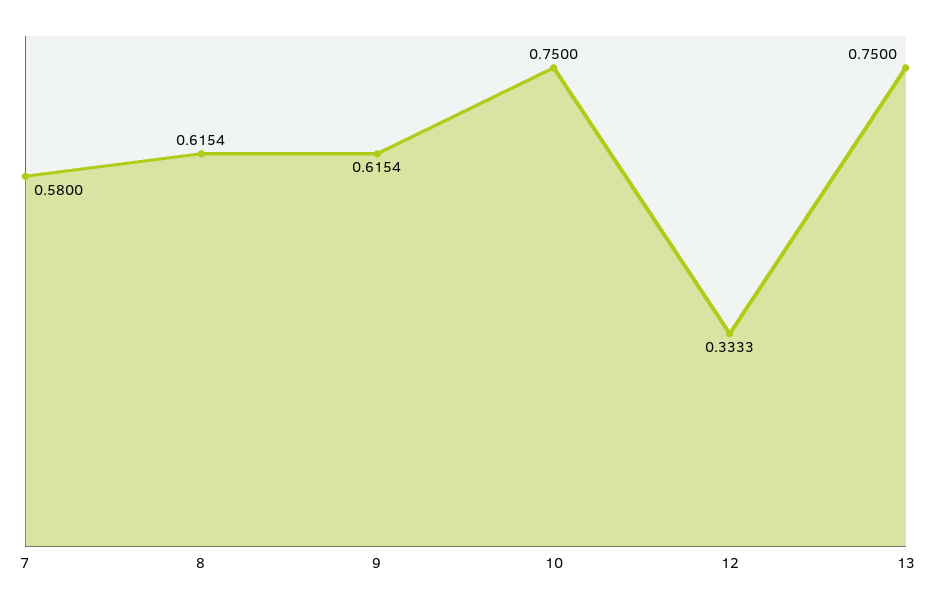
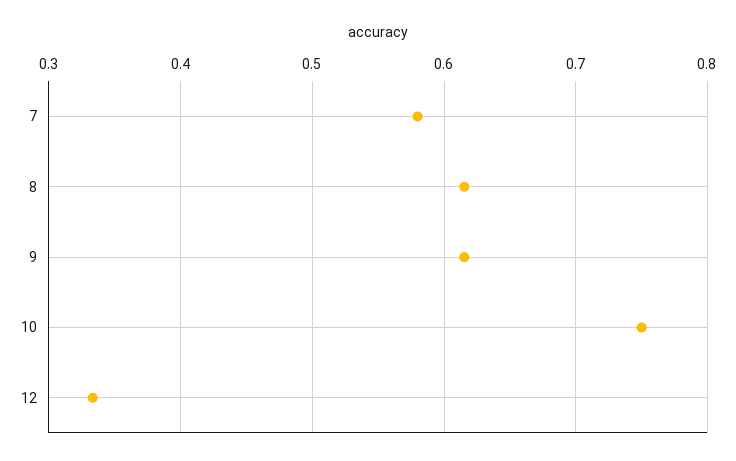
13: 0.75 -> none

